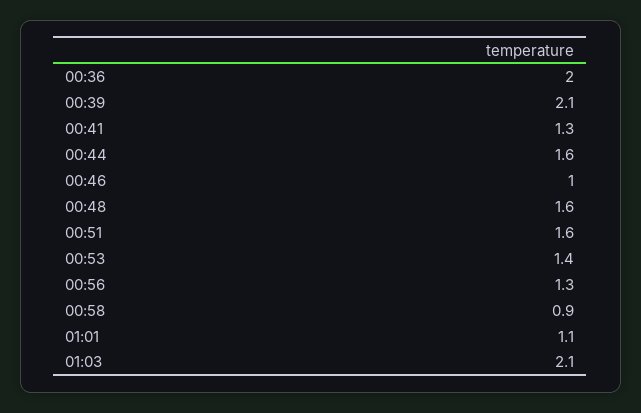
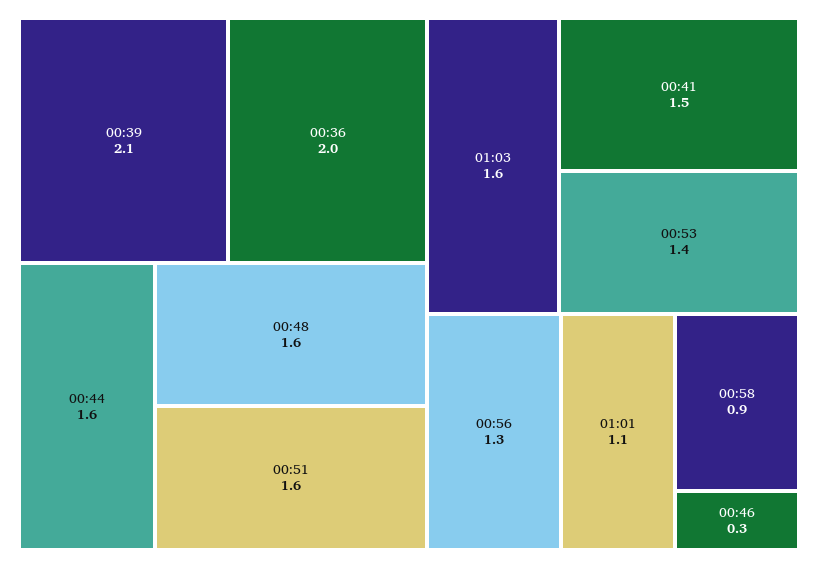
00:41: 1.3 -> 1.5
00:46: 1 -> 0.3
01:03: 2.1 -> 1.6

